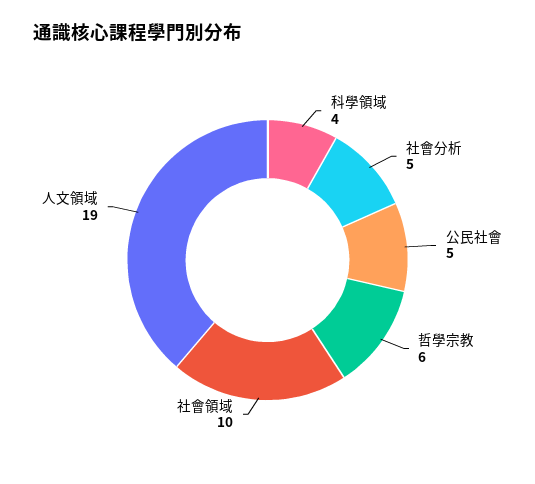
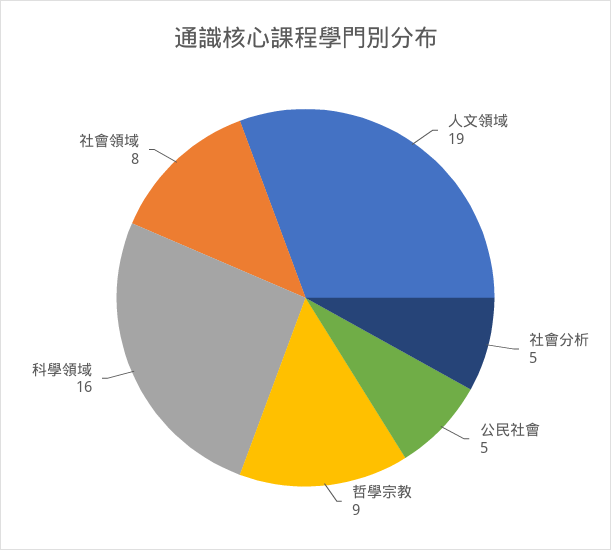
科學領域: 4 -> 16
哲學宗教: 6 -> 9
社會領域: 10 -> 8

